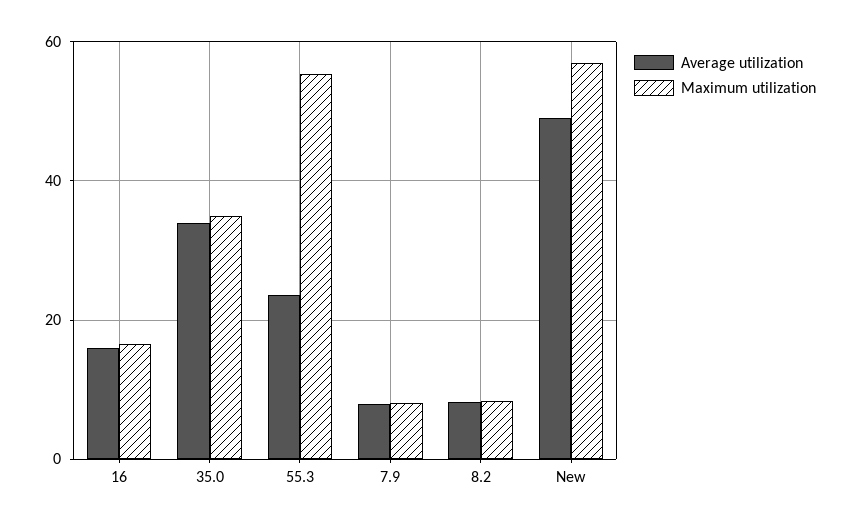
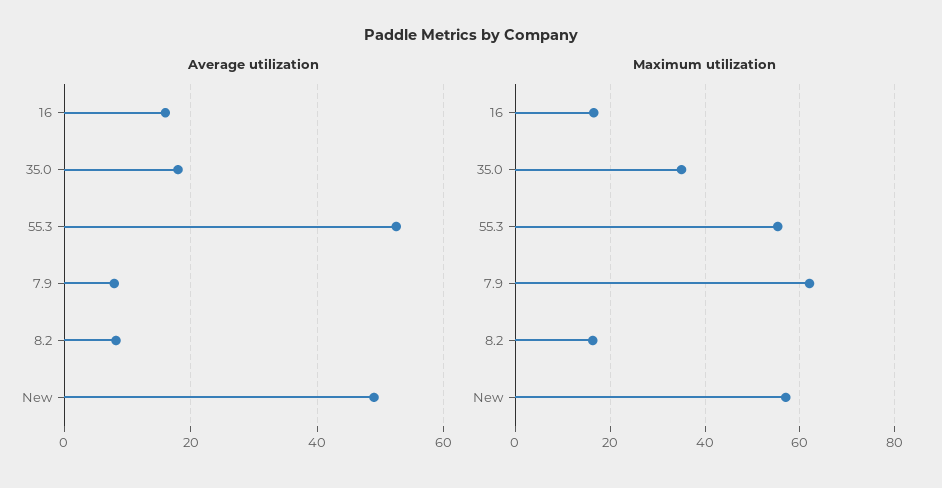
Average utilization, 35.0: 34 -> 18
Average utilization, 55.3: 24 -> 52
Maximum utilization, 7.9: 8 -> 62
Maximum utilization, 8.2: 8 -> 16

